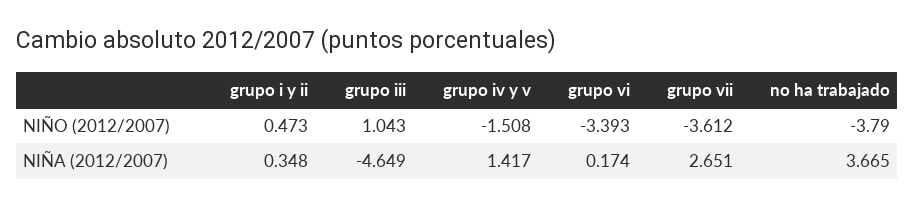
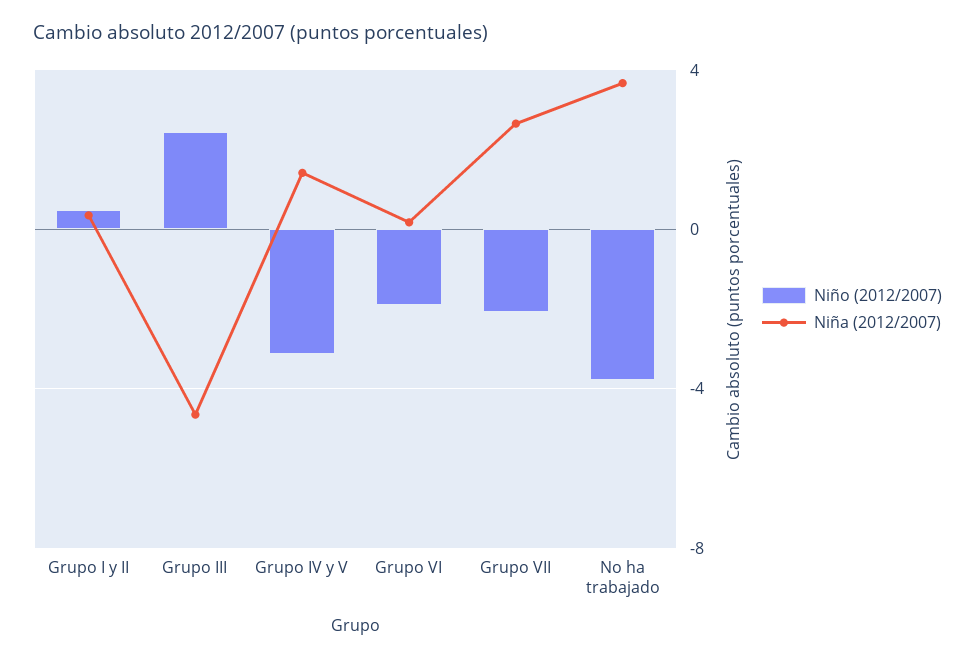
NIÑO (2012/2007), grupo iii: 1.043 -> 2.5
NIÑO (2012/2007), grupo iv y v: -1.508 -> -3
NIÑO (2012/2007), grupo vi: -3.393 -> -2
NIÑO (2012/2007), grupo vii: -3.612 -> -2

